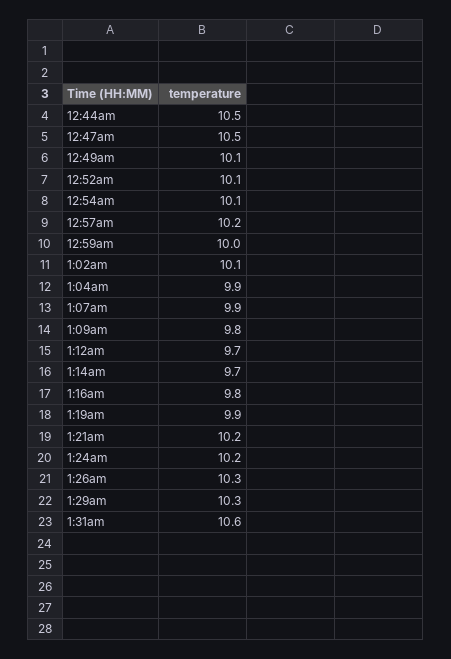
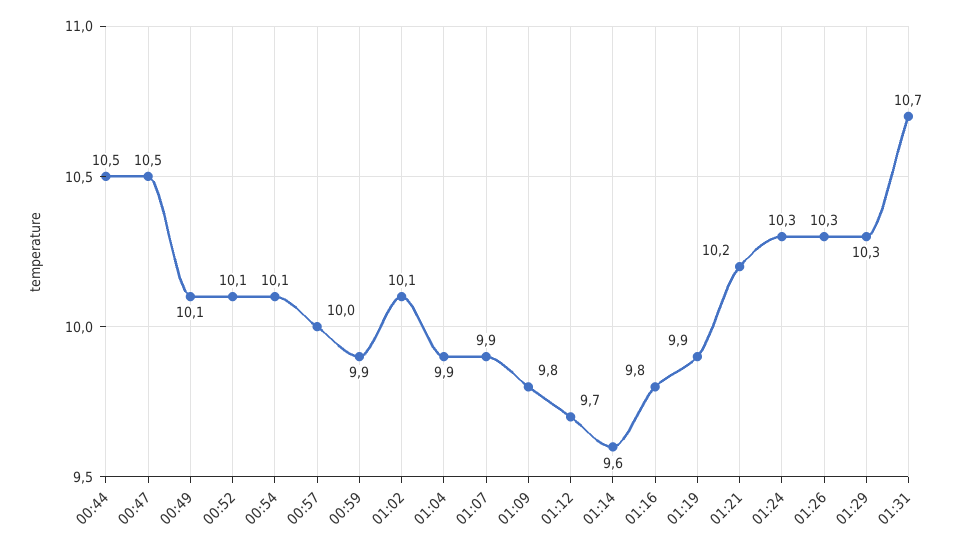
12:57am: 10.2 -> 10
12:59am: 10 -> 9.9
1:14am: 9.7 -> 9.6
1:24am: 10.2 -> 10.3
1:31am: 10.6 -> 10.7

